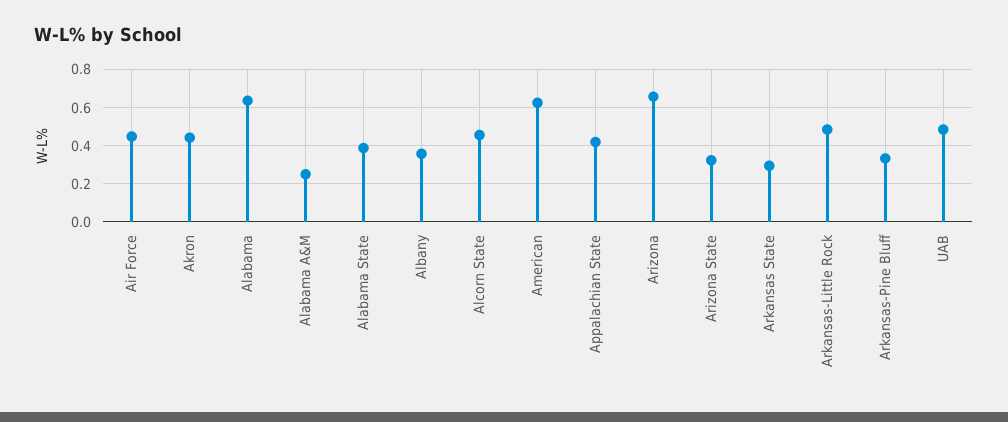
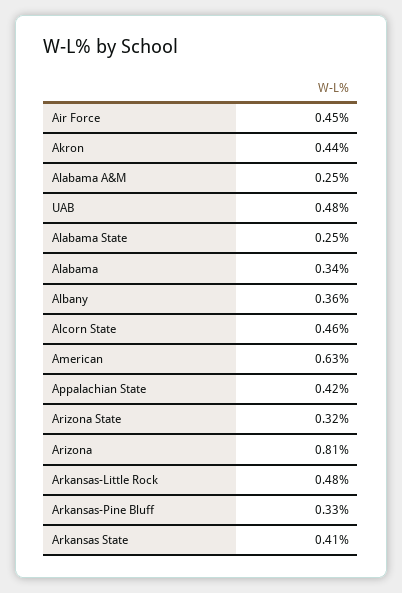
Alabama: 0.65 -> 0.34
Alabama State: 0.4 -> 0.25
Arizona: 0.65 -> 0.81
Arkansas State: 0.3 -> 0.41

